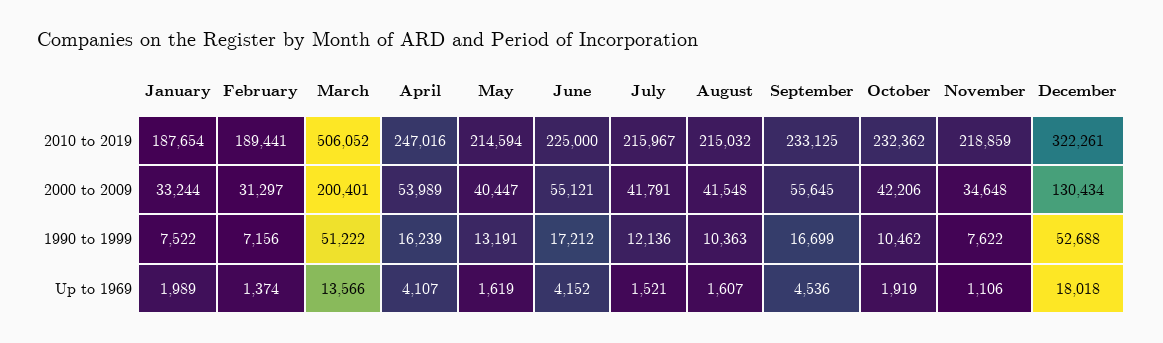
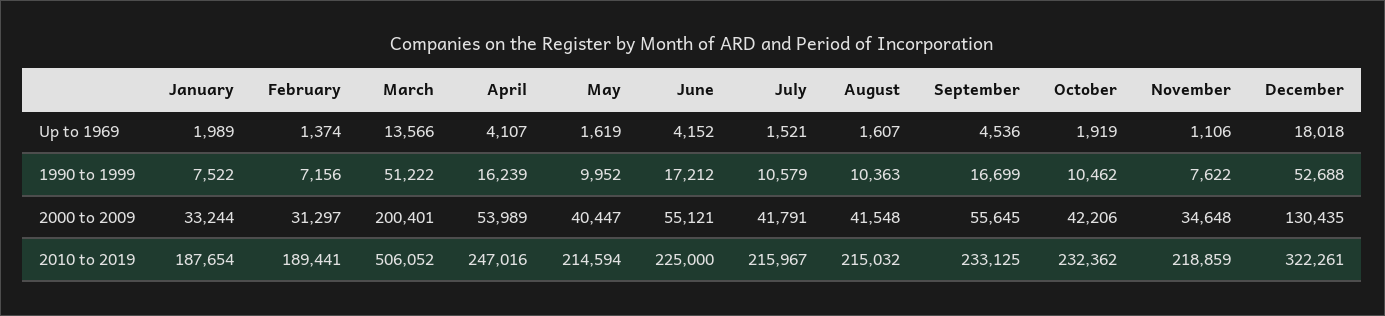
December, 2000 to 2009: 130434 -> 130435
May, 1990 to 1999: 13191 -> 9952
July, 1990 to 1999: 12136 -> 10579

